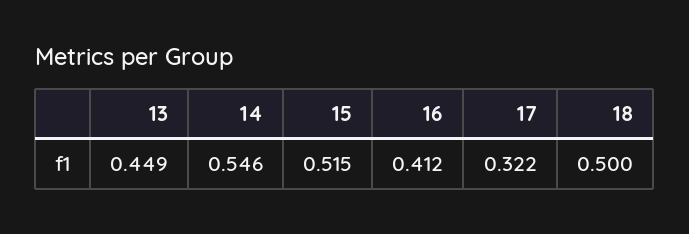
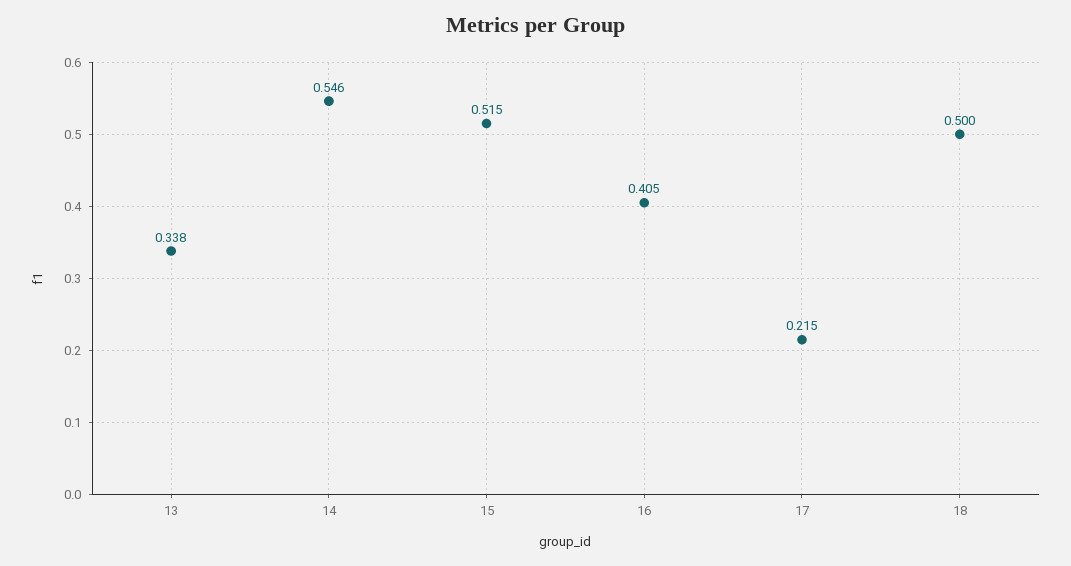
13: 0.449 -> 0.338
16: 0.412 -> 0.405
17: 0.322 -> 0.215

